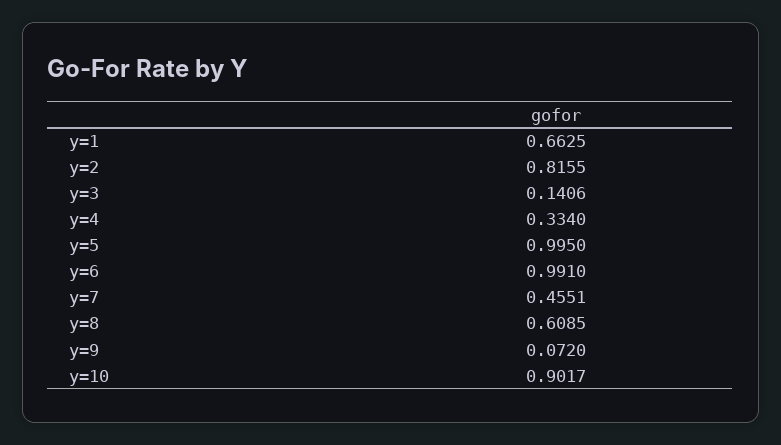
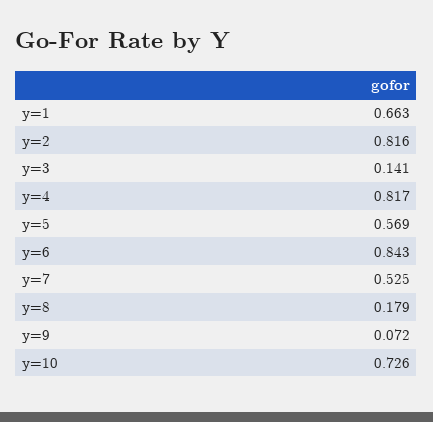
y=4: 0.334 -> 0.817
y=5: 0.995 -> 0.569
y=6: 0.991 -> 0.843
y=7: 0.4551 -> 0.525
y=8: 0.6085 -> 0.179
y=10: 0.9017 -> 0.726

